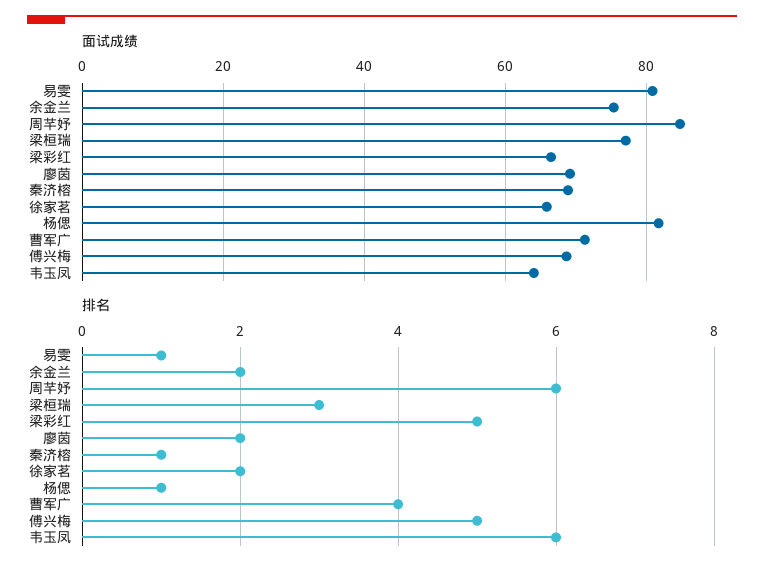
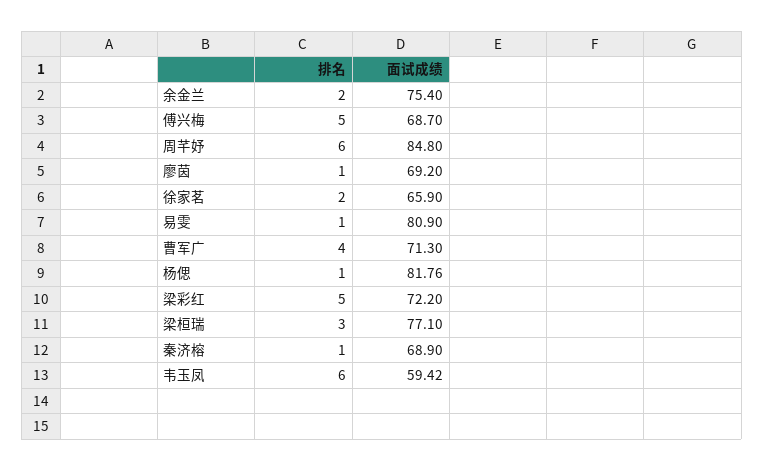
面试成绩, 梁彩红: 66 -> 72.2
面试成绩, 韦玉凤: 64 -> 59.42
排名, 廖茵: 2 -> 1

